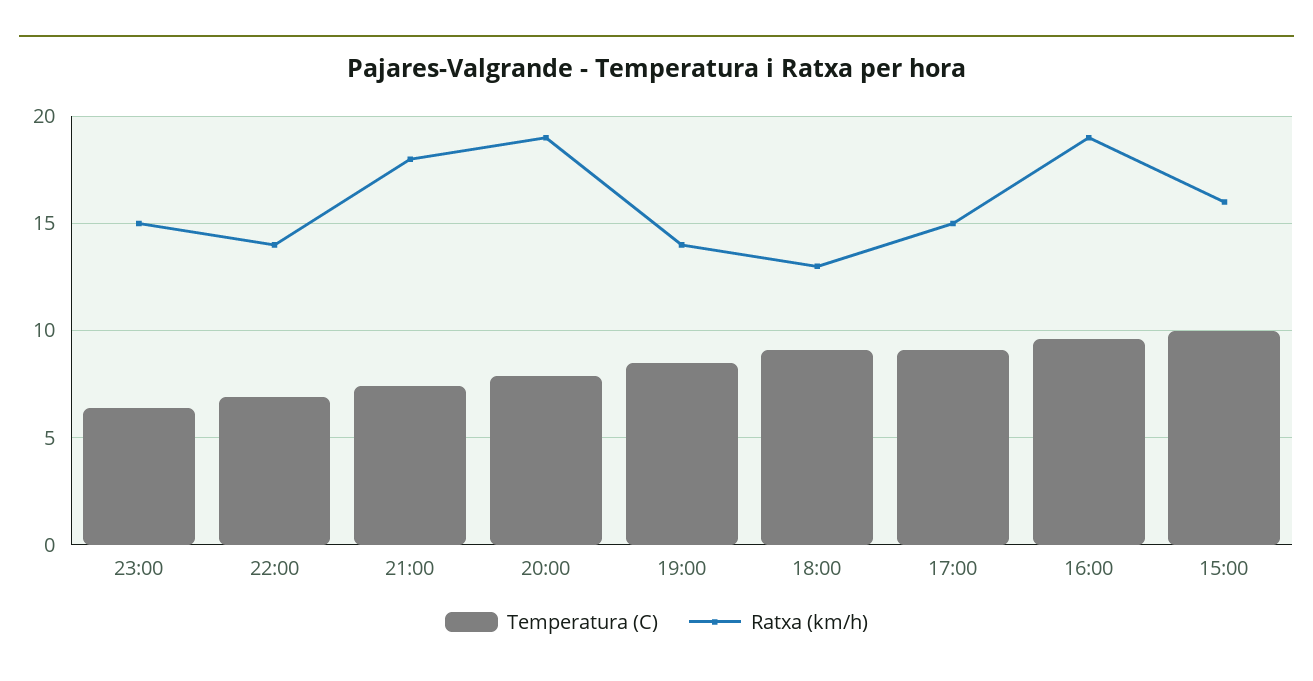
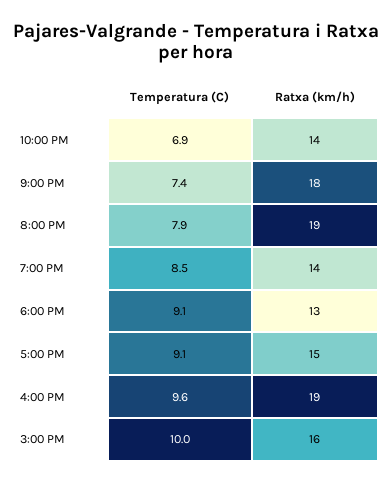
Temperatura (C), 23:00: 6.5 -> none
Ratxa (km/h), 23:00: 15 -> none

